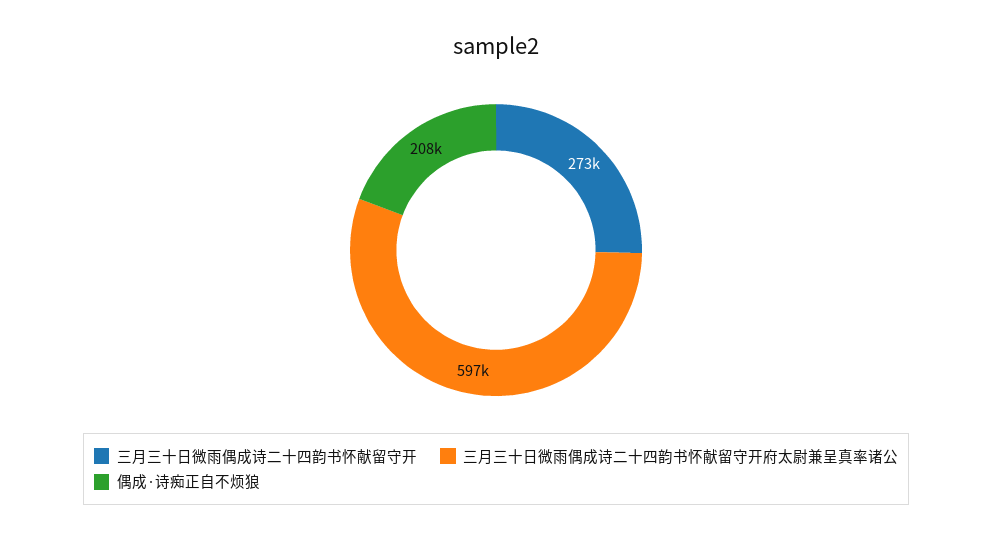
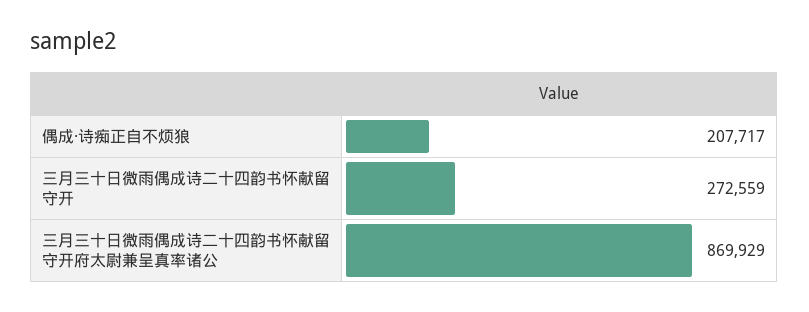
三月三十日微雨偶成诗二十四韵书怀献留守开府太尉兼呈真率诸公: 597000 -> 869929

